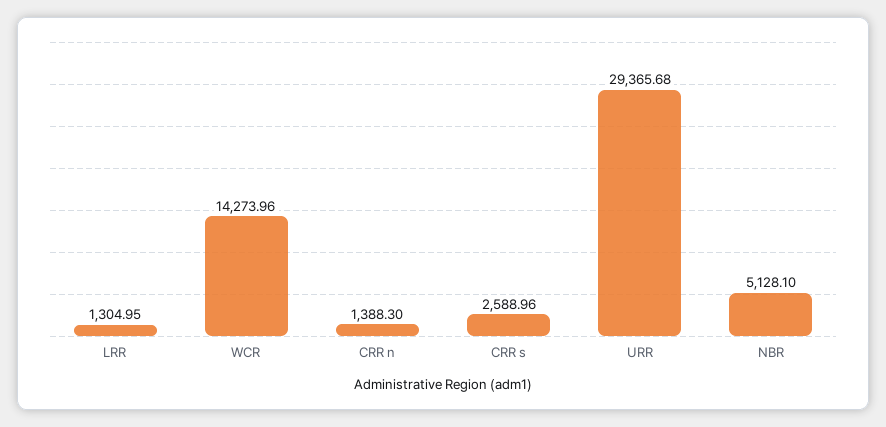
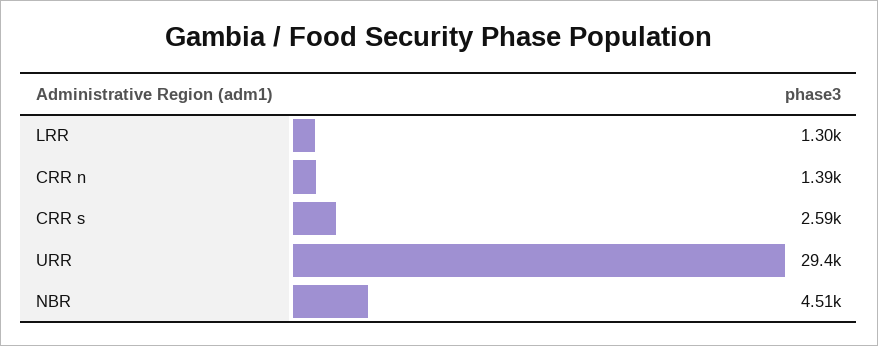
WCR: 14273.96 -> none
NBR: 5128.1 -> 4510

